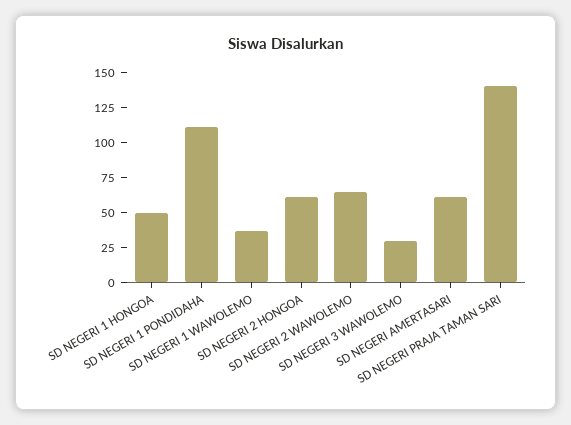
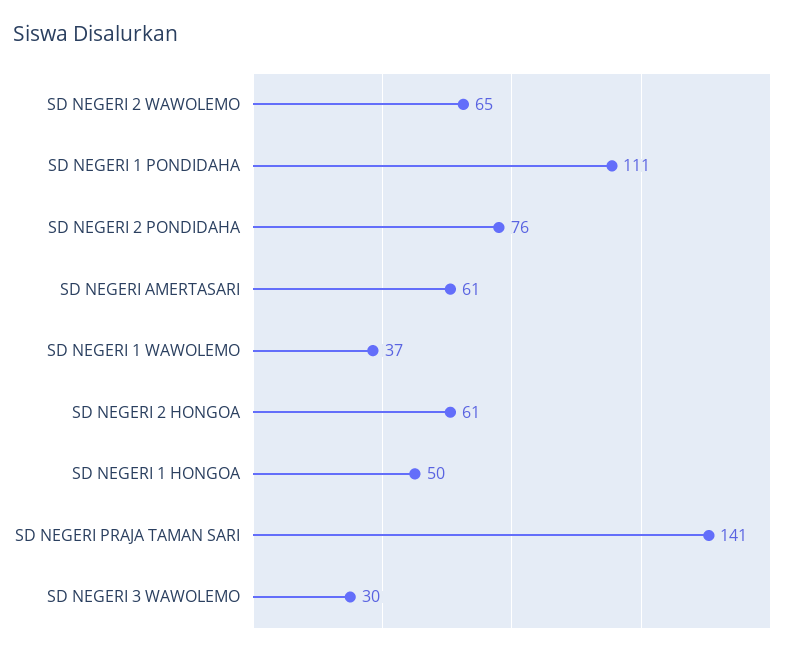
SD NEGERI 2 PONDIDAHA: none -> 76

